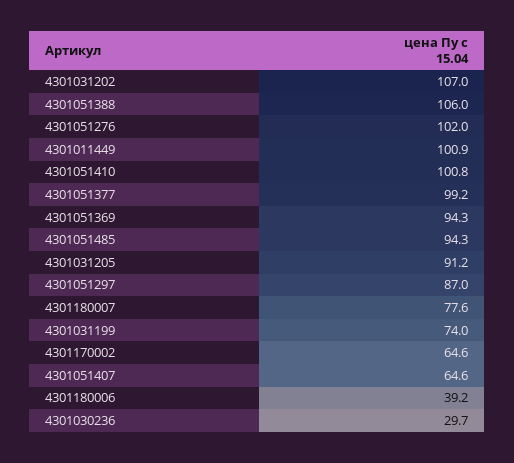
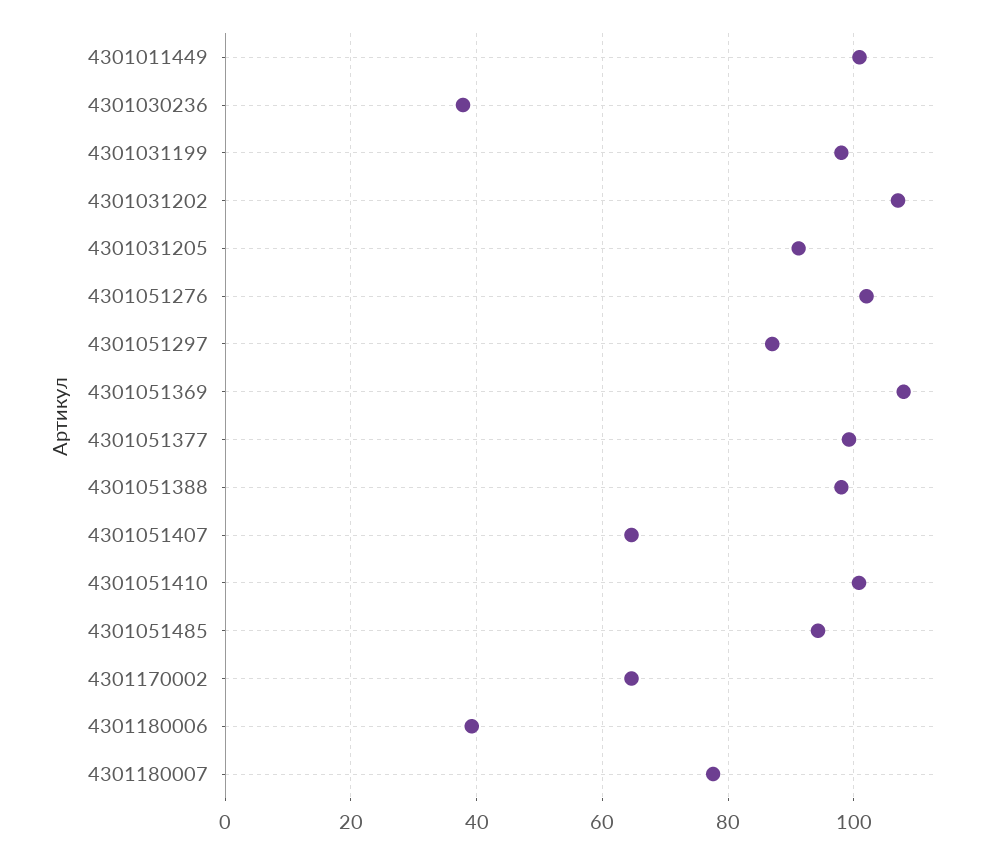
4301051388: 106 -> 98
4301051369: 94.3 -> 108
4301031199: 74 -> 98
4301030236: 29.7 -> 38

